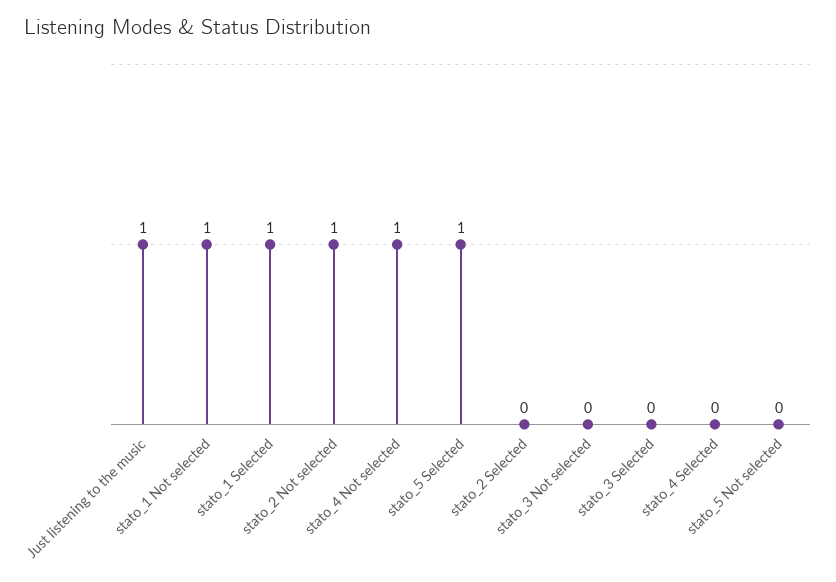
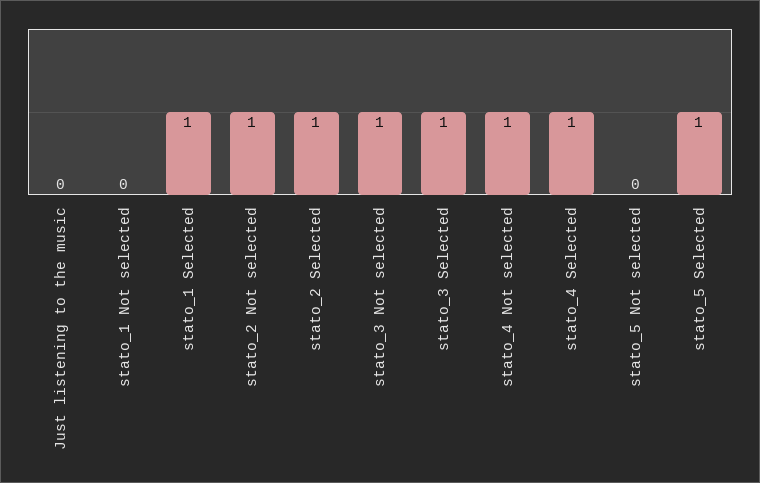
Just listening to the music: 1 -> 0
stato_1 Not selected: 1 -> 0
stato_2 Selected: 0 -> 1
stato_3 Not selected: 0 -> 1
stato_3 Selected: 0 -> 1
stato_4 Selected: 0 -> 1

